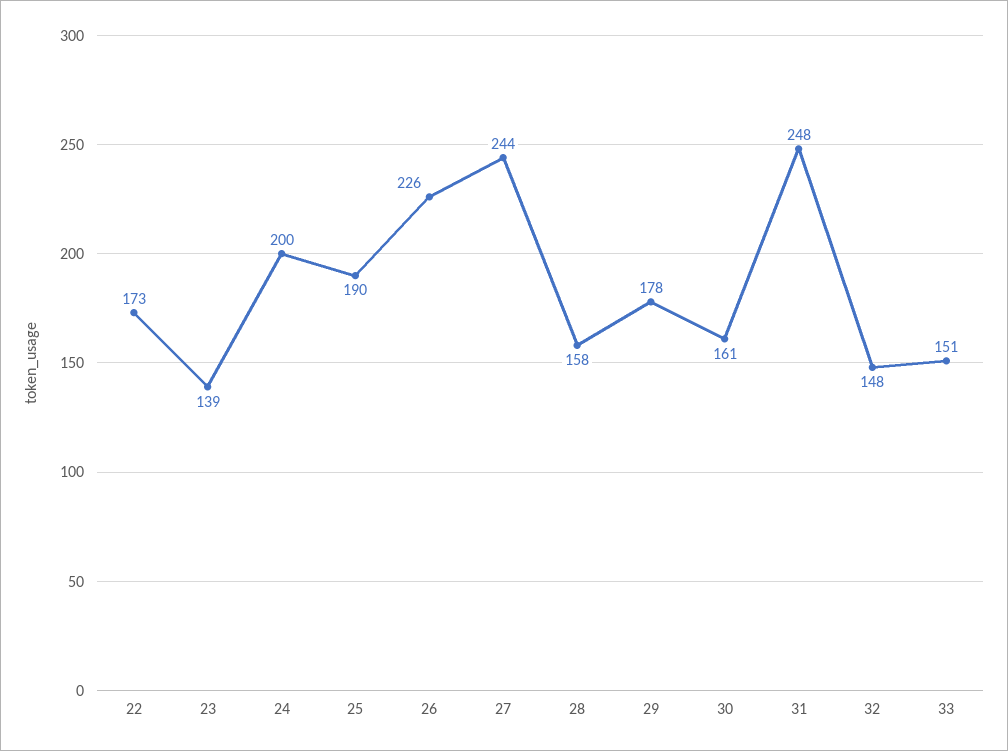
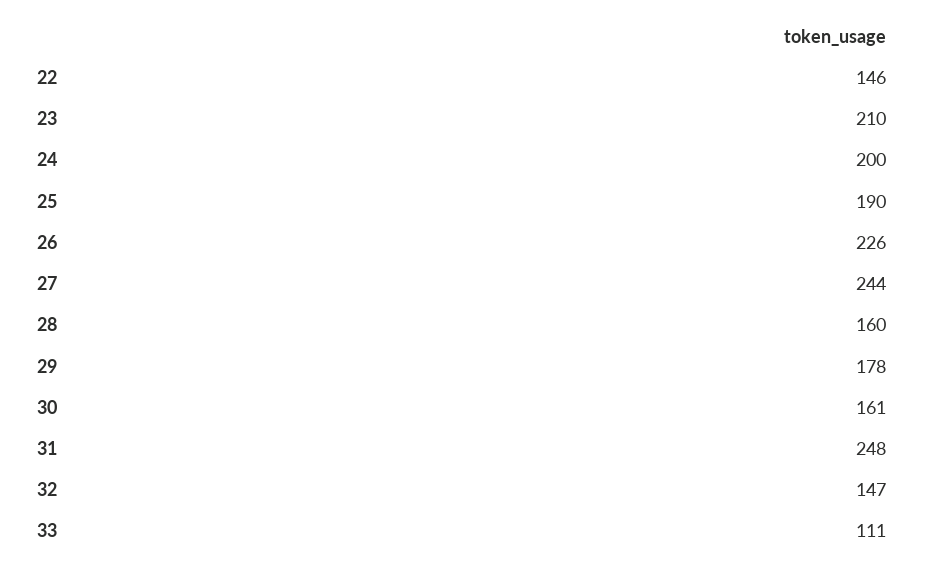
22: 173 -> 146
23: 139 -> 210
28: 158 -> 160
32: 148 -> 147
33: 151 -> 111

